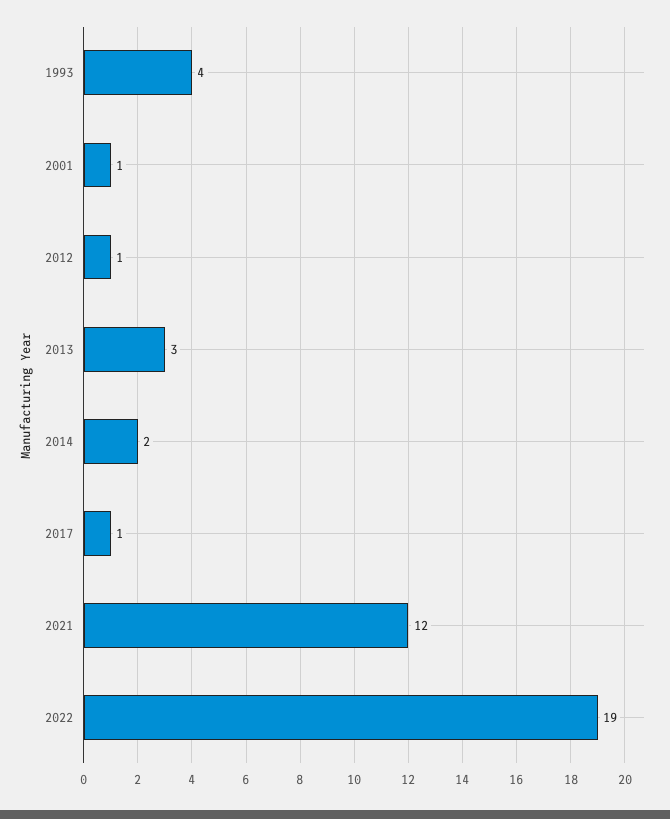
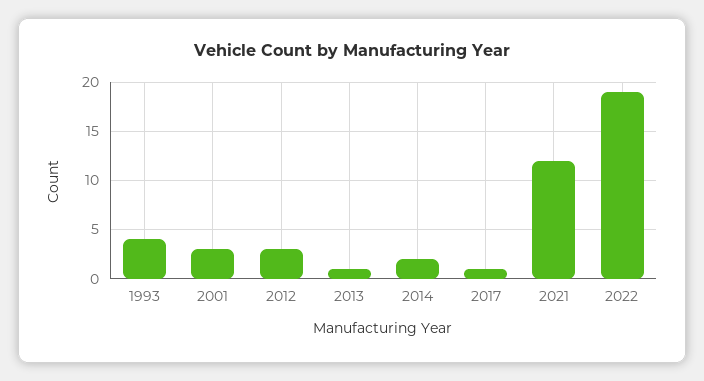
2001: 1 -> 3
2012: 1 -> 3
2013: 3 -> 1

